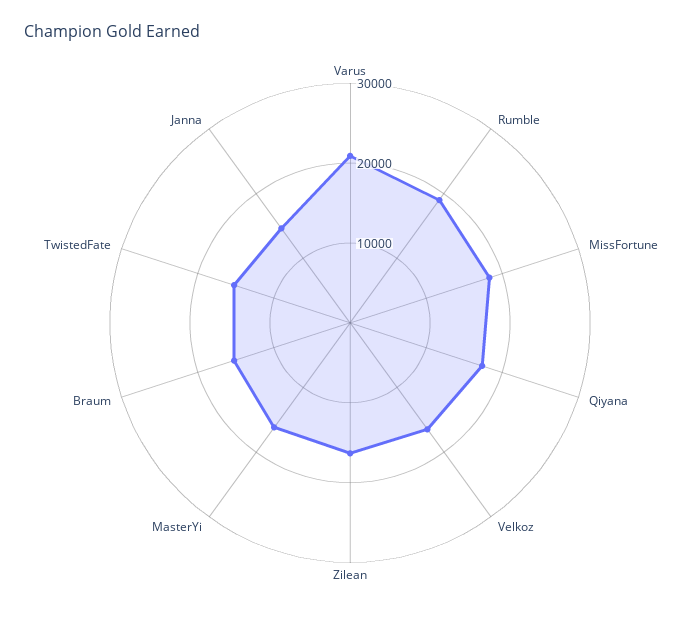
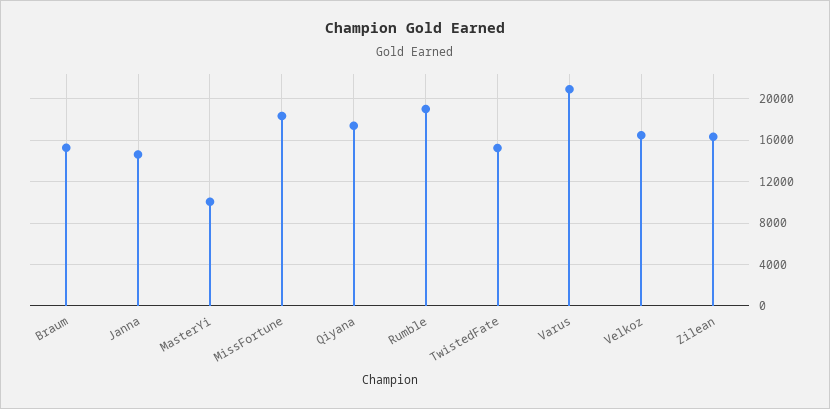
MasterYi: 16000 -> 10000

